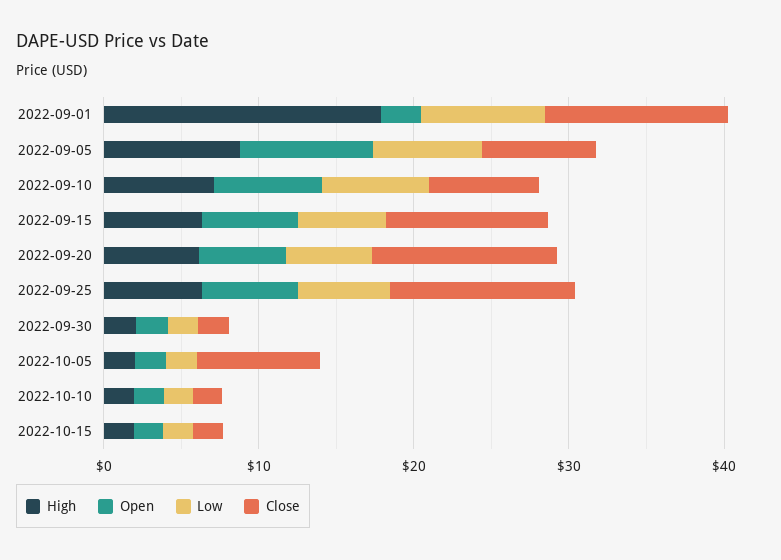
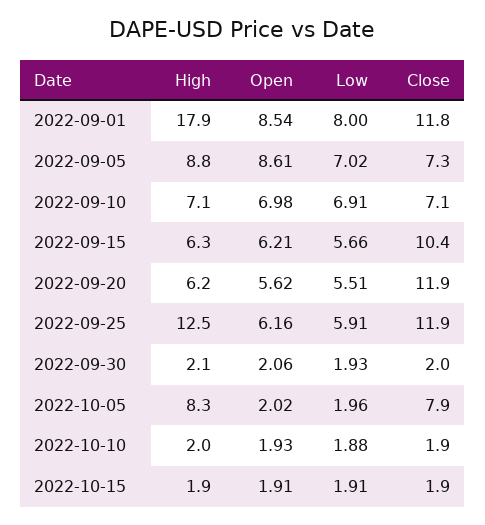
Open, 2022-09-01: 2 -> 8.54
High, 2022-09-25: 6 -> 12.5
High, 2022-10-05: 2 -> 8.3

